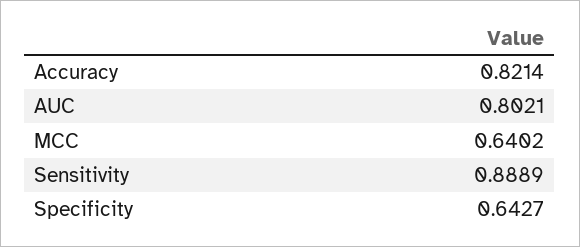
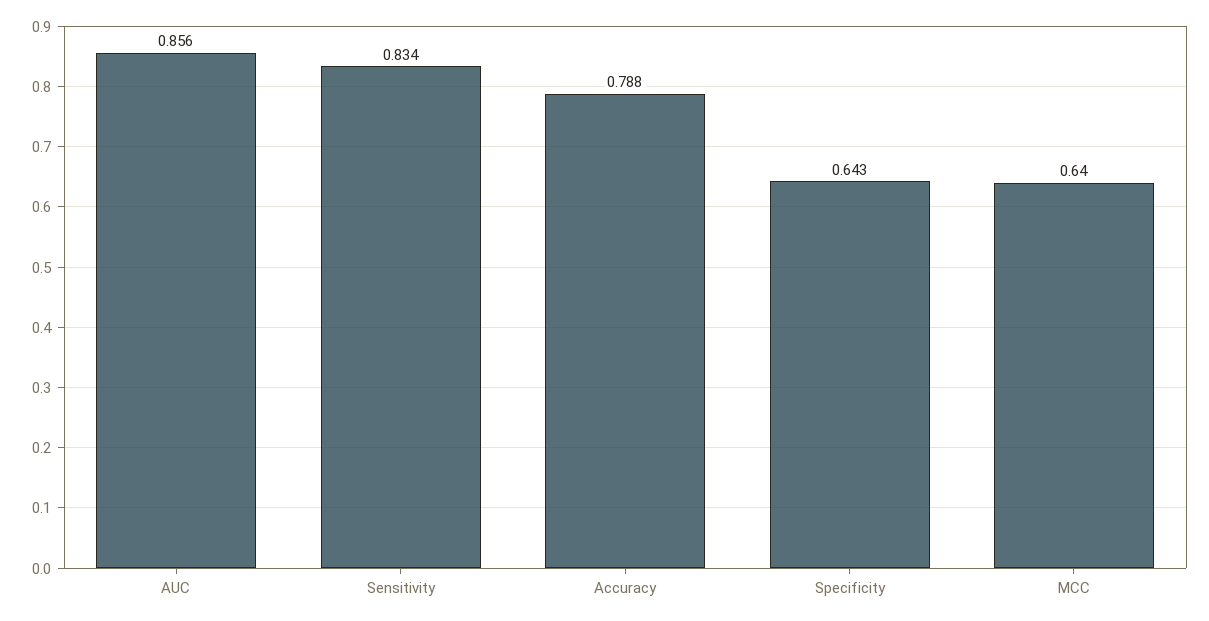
Accuracy: 0.8214 -> 0.788
AUC: 0.8021 -> 0.856
Sensitivity: 0.8889 -> 0.834

